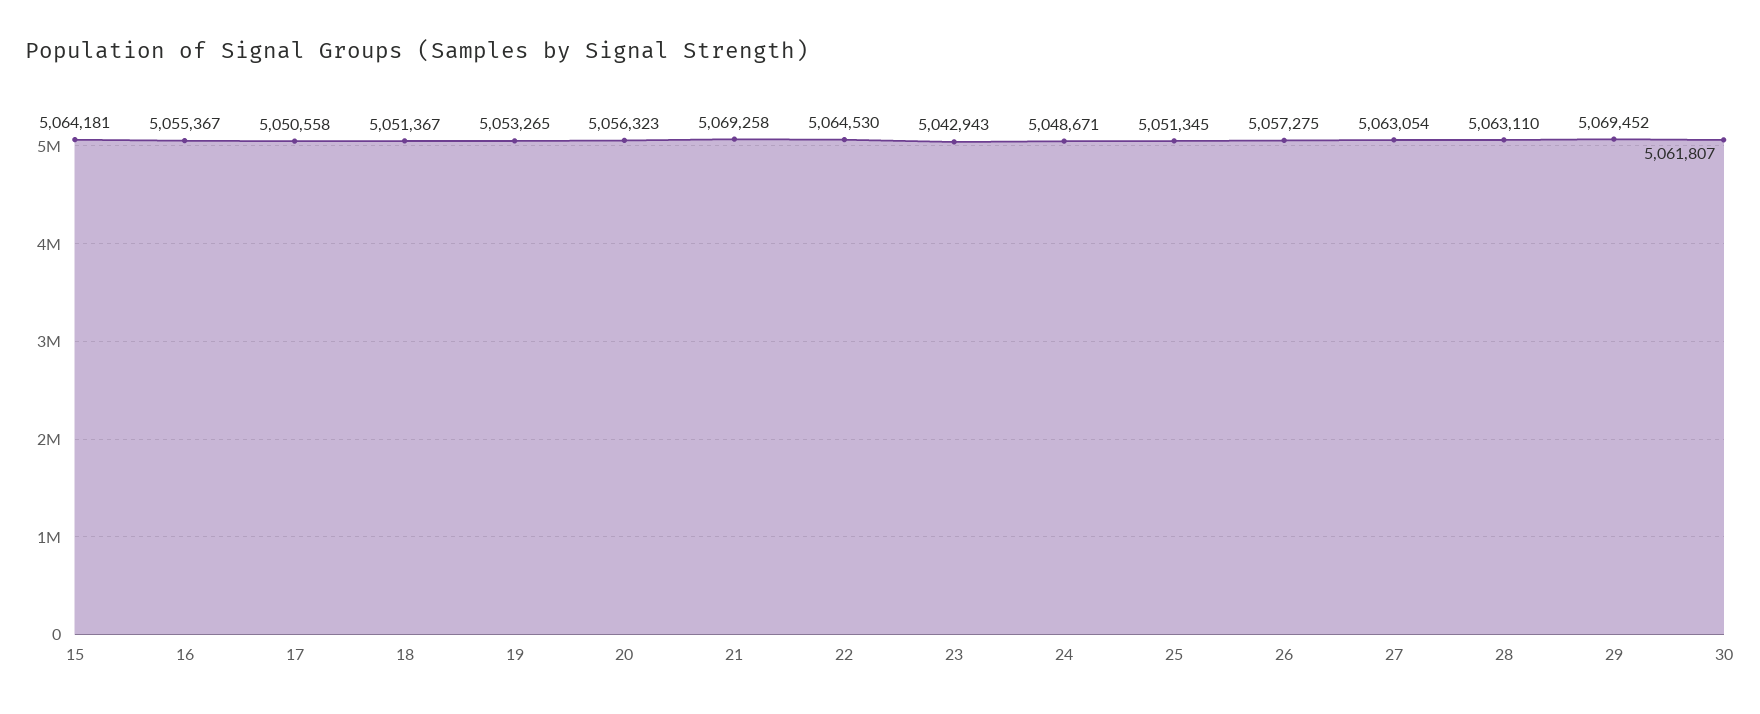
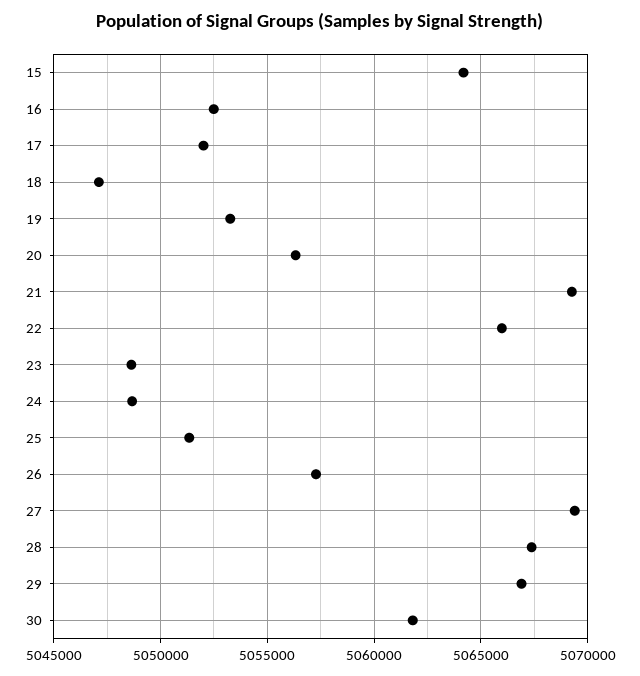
16: 5055367 -> 5052500
17: 5050558 -> 5052000
18: 5051367 -> 5047000
22: 5064530 -> 5066000
23: 5042943 -> 5048500
27: 5063054 -> 5069500
28: 5063110 -> 5067500
29: 5069452 -> 5067000

